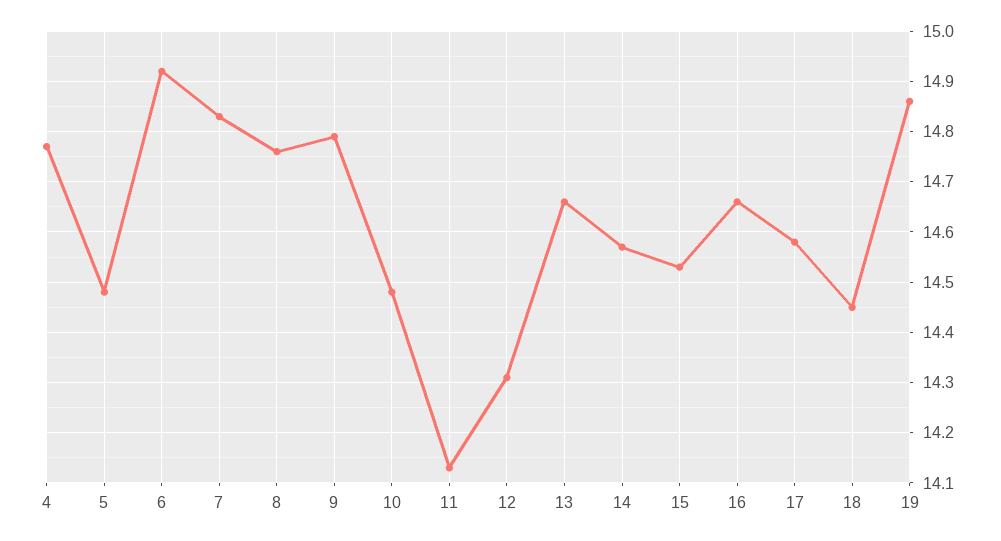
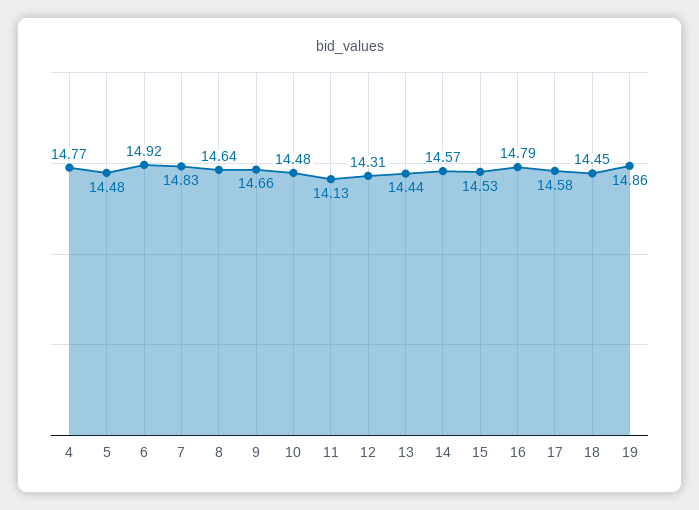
8: 14.75 -> 14.64
9: 14.8 -> 14.66
13: 14.65 -> 14.44
16: 14.65 -> 14.79

